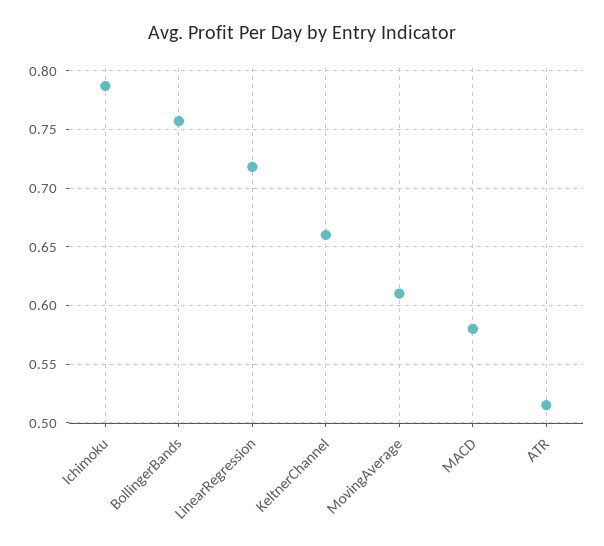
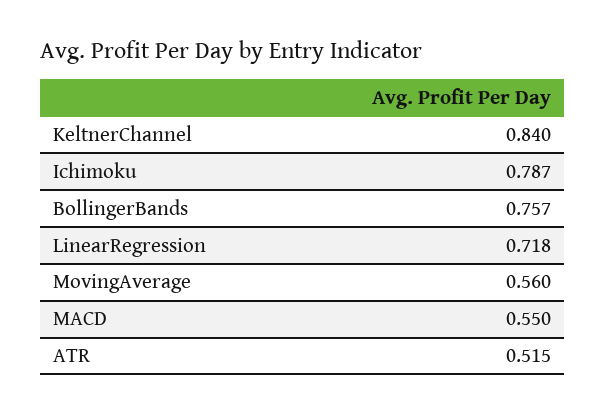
KeltnerChannel: 0.66 -> 0.84
MovingAverage: 0.61 -> 0.56
MACD: 0.58 -> 0.55

